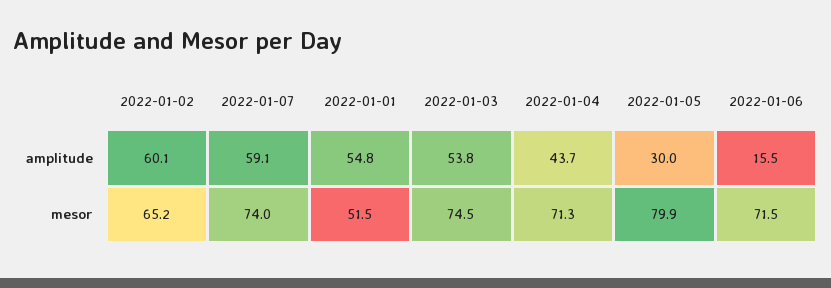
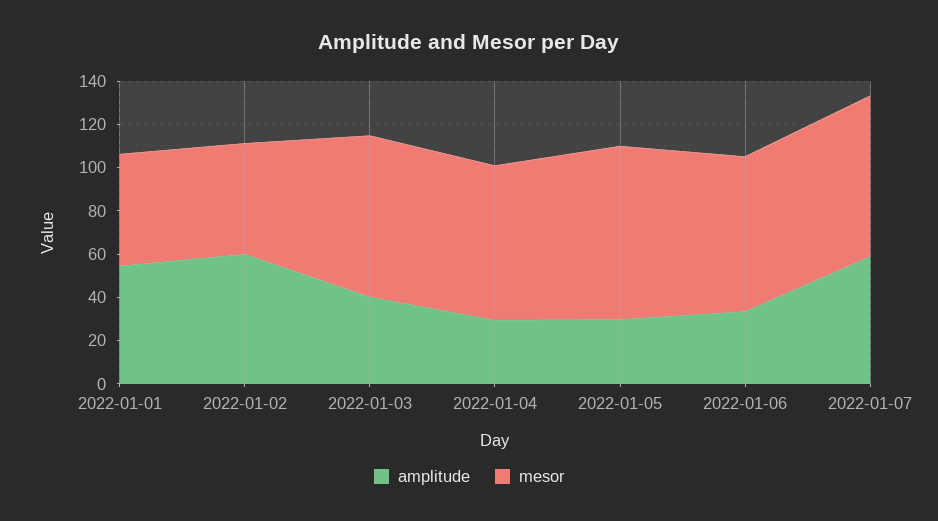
amplitude, 2022-01-03: 53.8 -> 40
amplitude, 2022-01-04: 43.7 -> 30
amplitude, 2022-01-06: 15.5 -> 35
mesor, 2022-01-02: 65.2 -> 50

